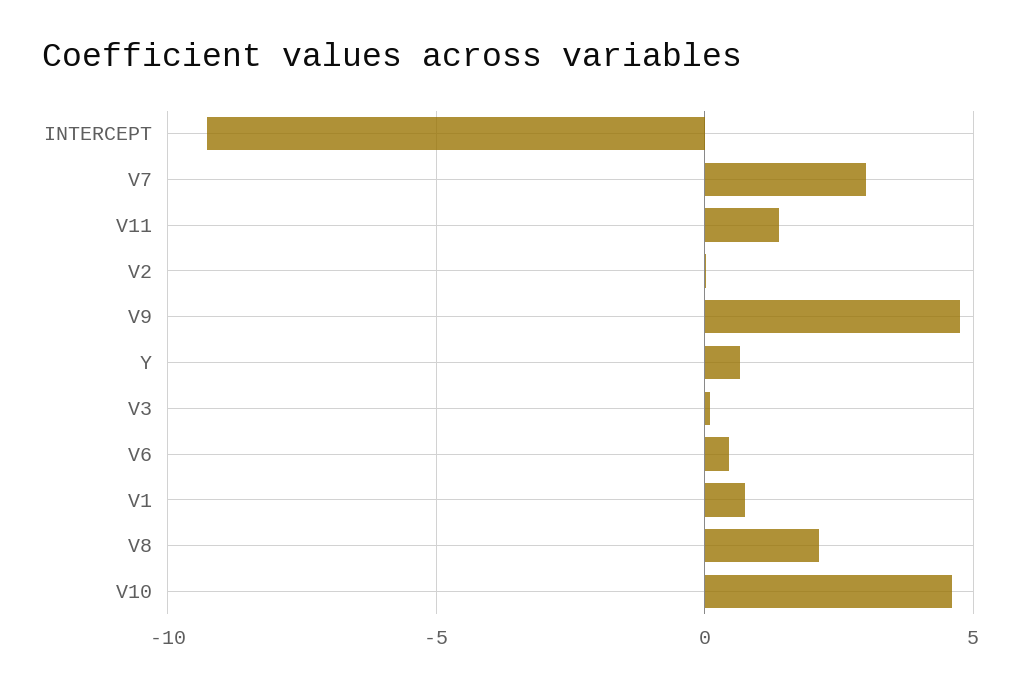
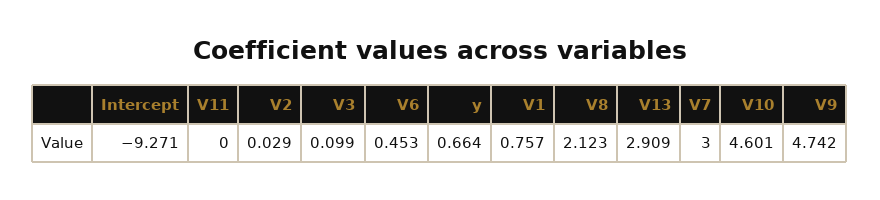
V11: 1.5 -> 0
V13: none -> 2.909

